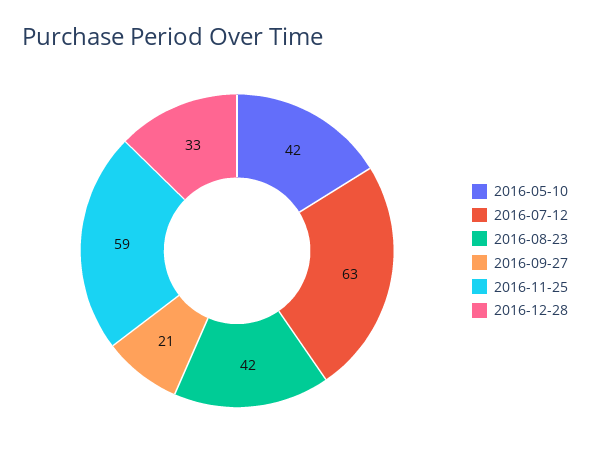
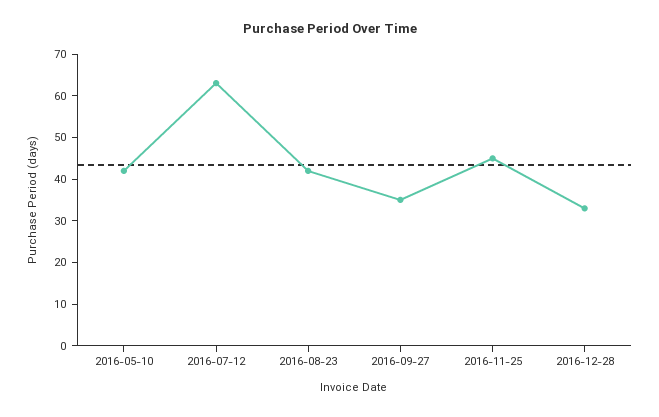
2016-09-27: 21 -> 35
2016-11-25: 59 -> 45

